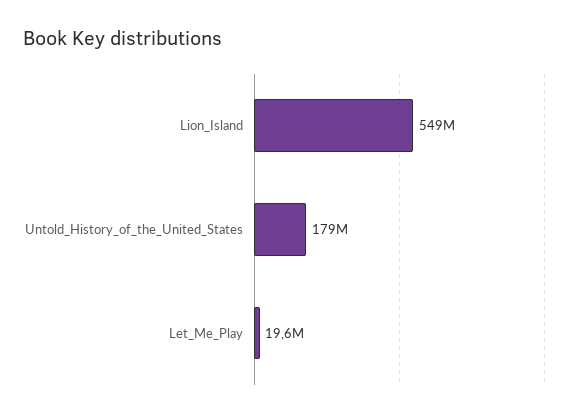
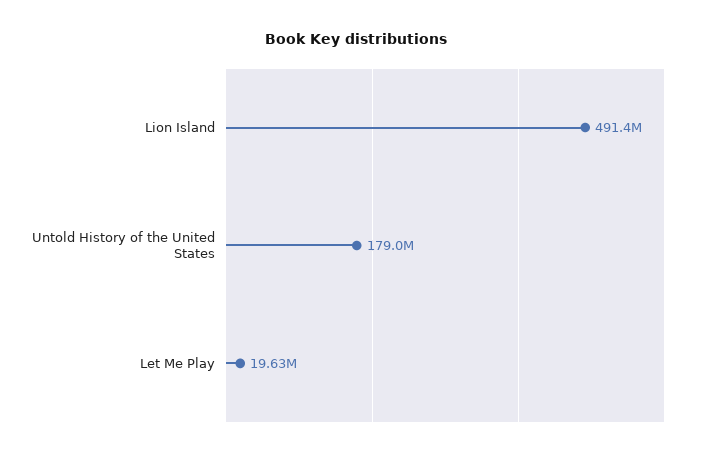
Lion_Island: 549000000 -> 491400000

